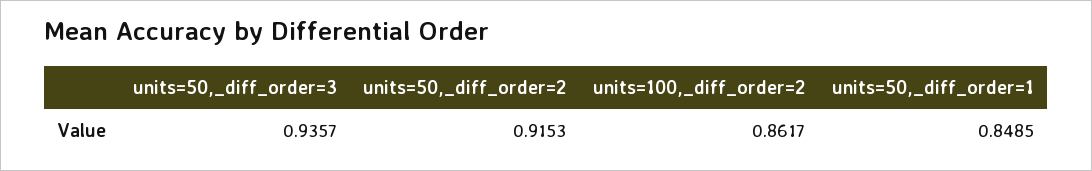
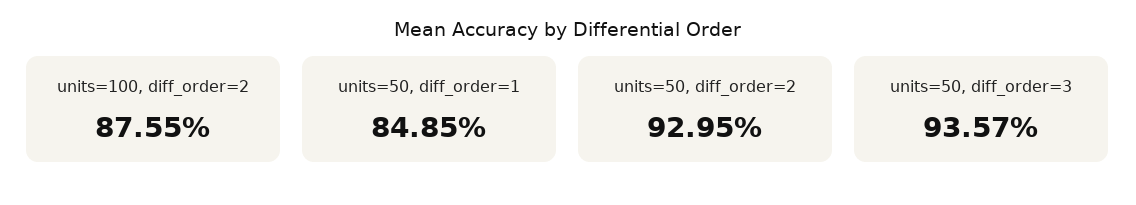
units=50,_diff_order=2: 0.9153 -> 0.9295
units=100,_diff_order=2: 0.8617 -> 0.8755

